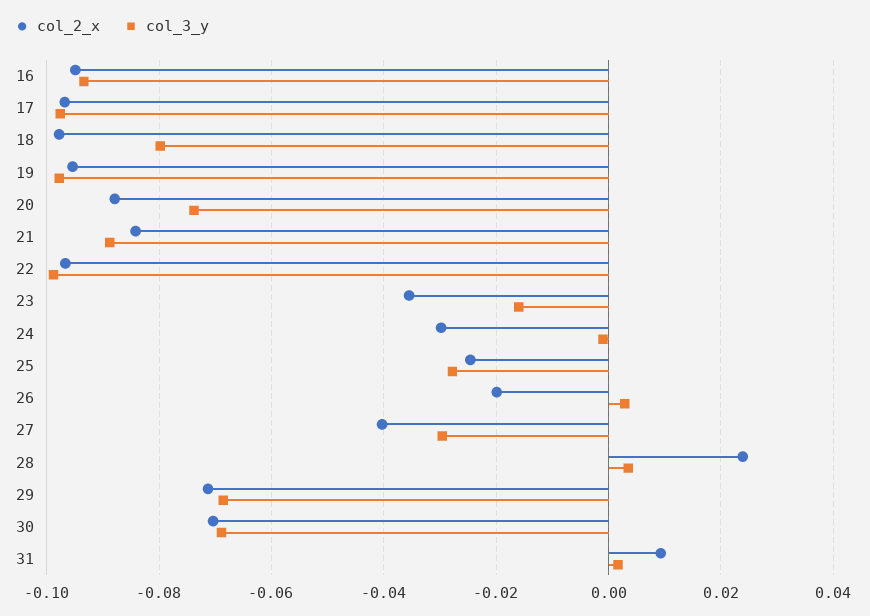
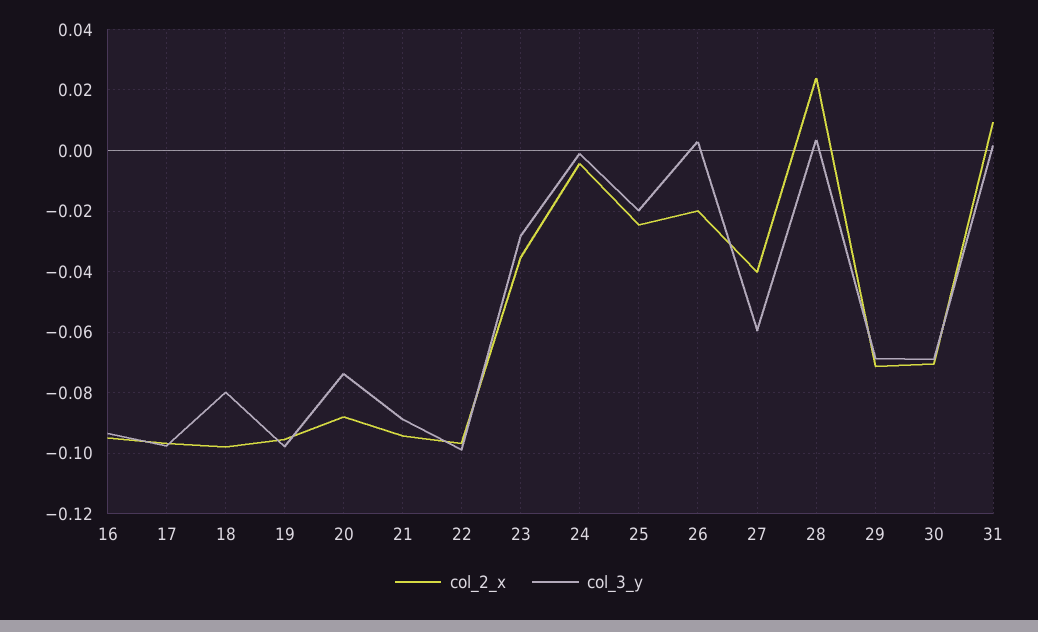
col_2_x, 21: -0.084 -> -0.094
col_3_y, 23: -0.016 -> -0.028
col_2_x, 24: -0.03 -> -0.004
col_3_y, 25: -0.028 -> -0.02
col_3_y, 27: -0.03 -> -0.06

